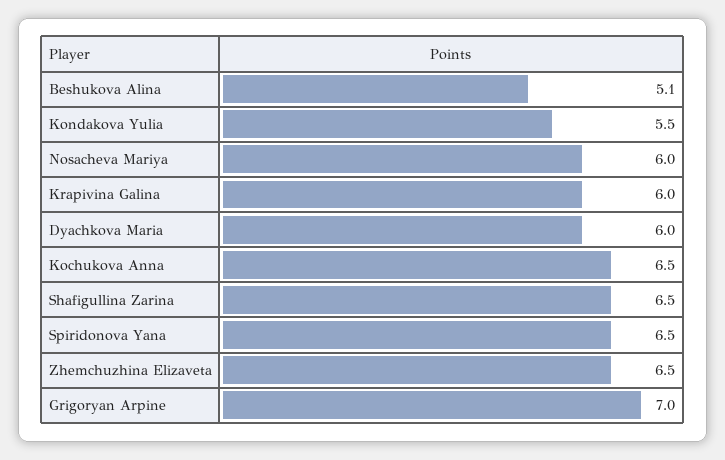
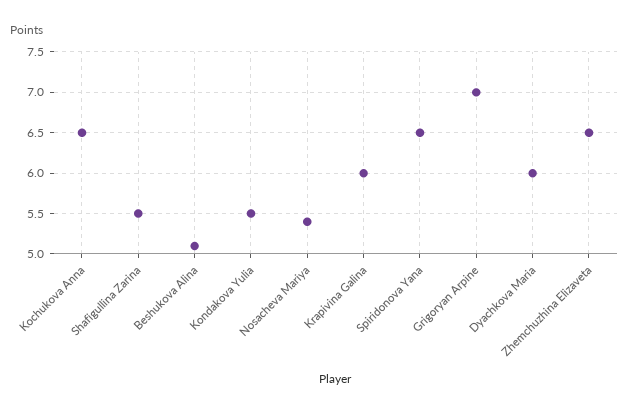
Nosacheva Mariya: 6 -> 5.4
Shafigullina Zarina: 6.5 -> 5.5

